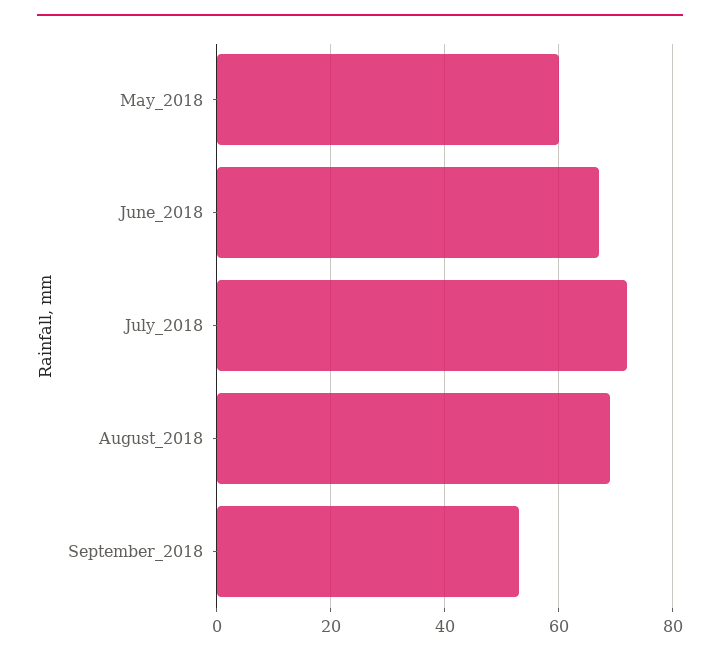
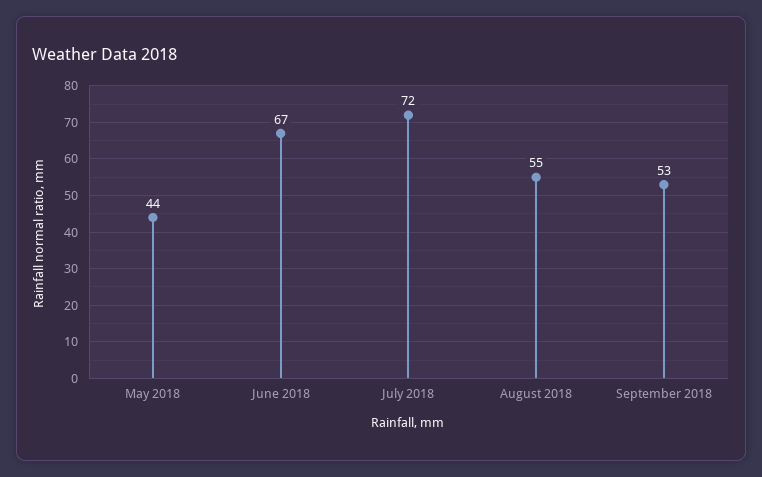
May_2018: 60 -> 44
August_2018: 70 -> 55

